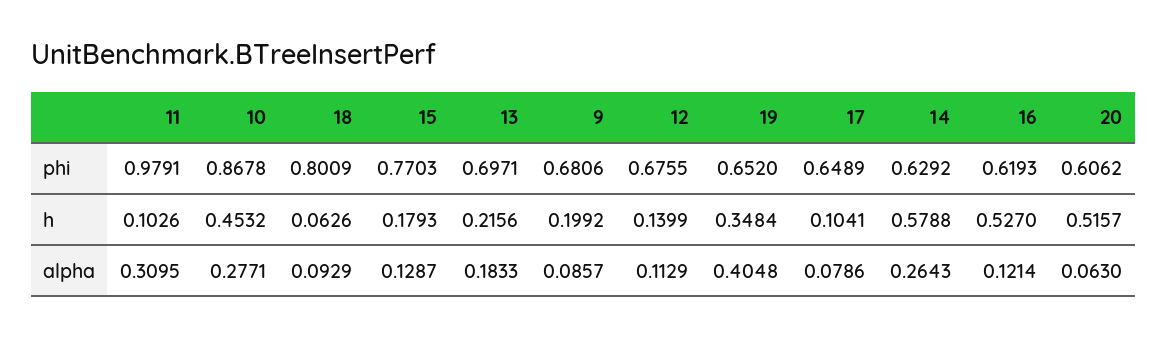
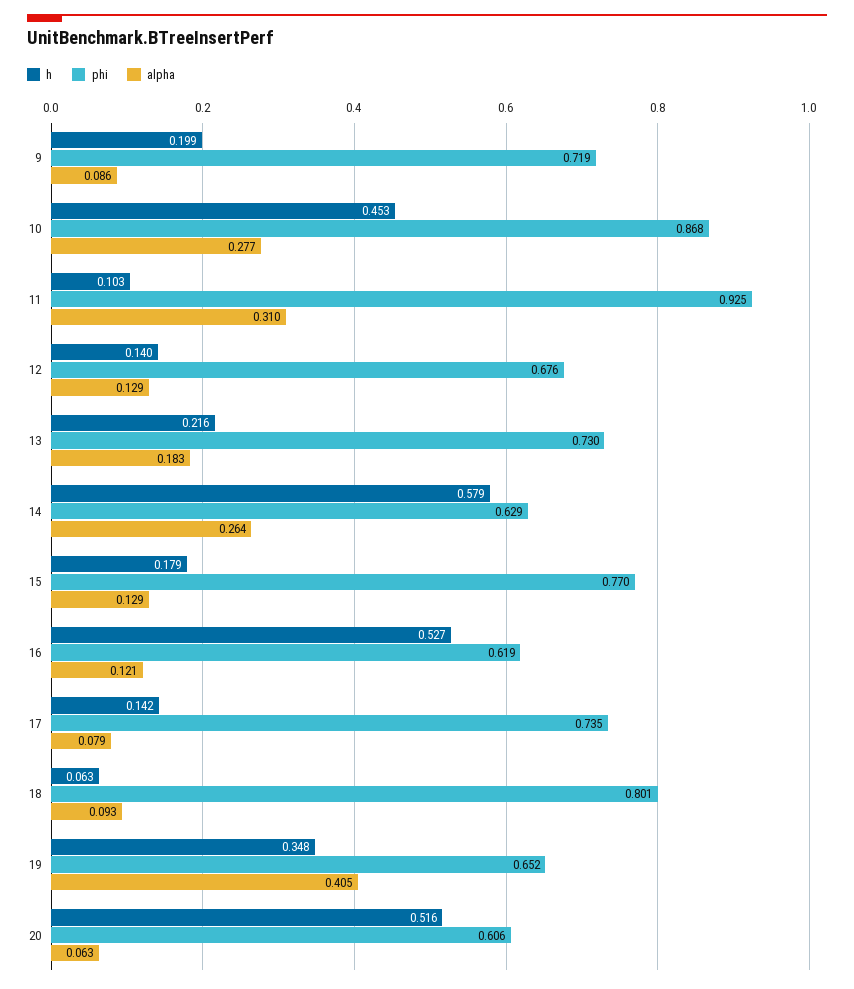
phi, 11: 0.9791 -> 0.925
phi, 13: 0.6971 -> 0.73
phi, 9: 0.6806 -> 0.719
phi, 17: 0.6489 -> 0.735
h, 17: 0.1041 -> 0.142
alpha, 12: 0.1129 -> 0.129

